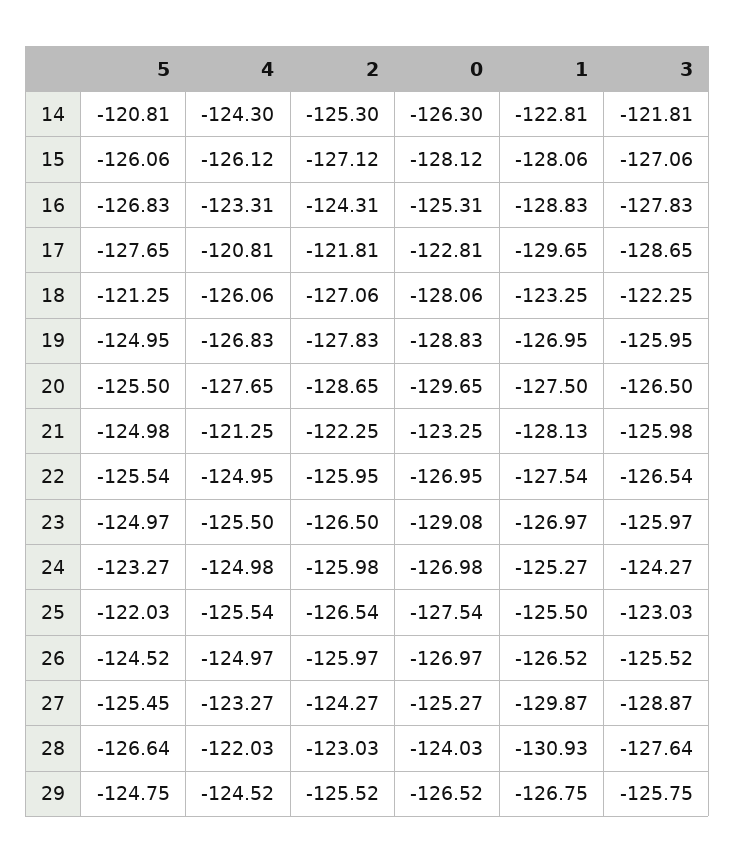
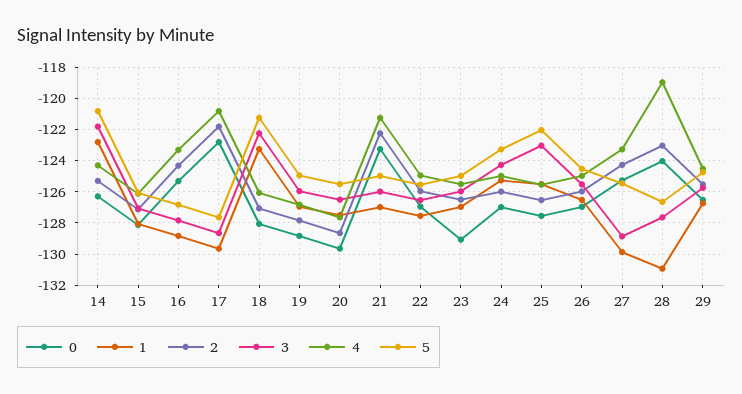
1, 21: -128.13 -> -127
4, 28: -122.03 -> -119

